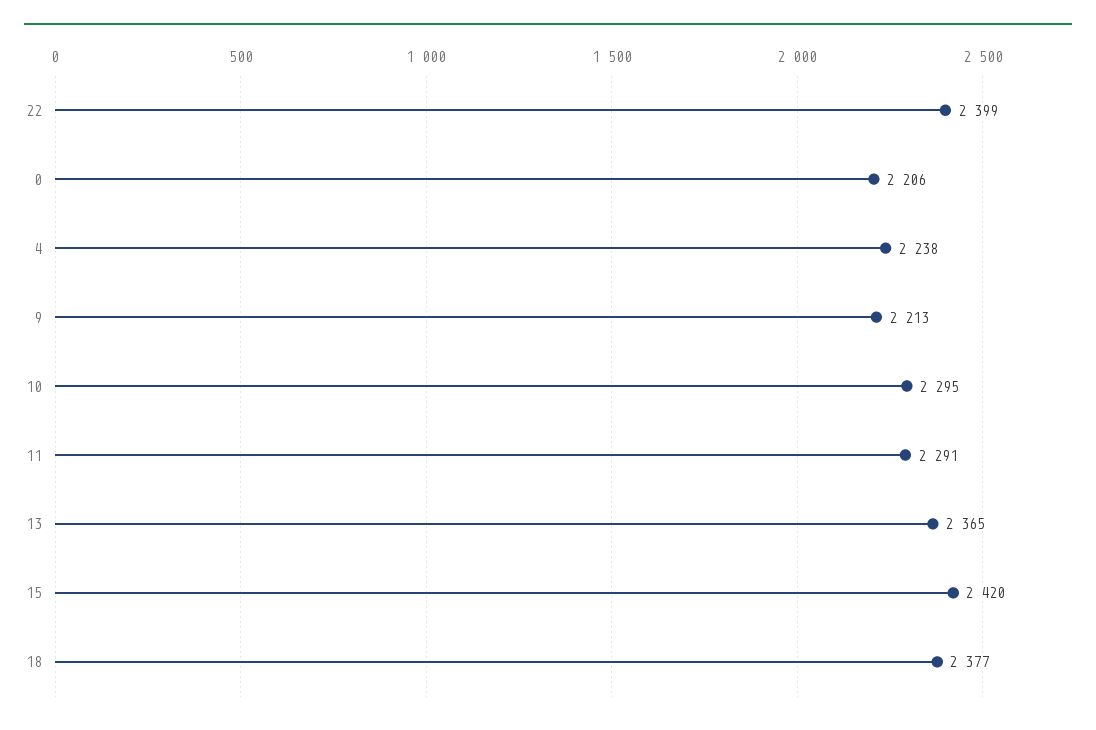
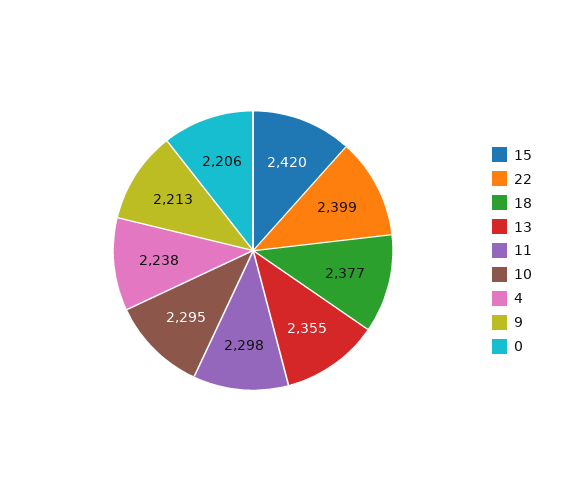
11: 2291 -> 2298
13: 2365 -> 2355

